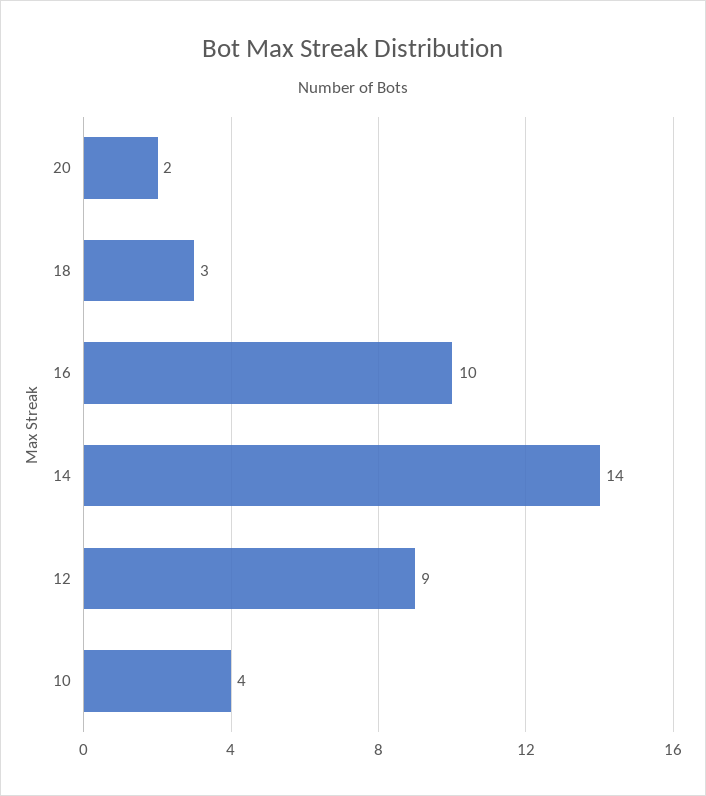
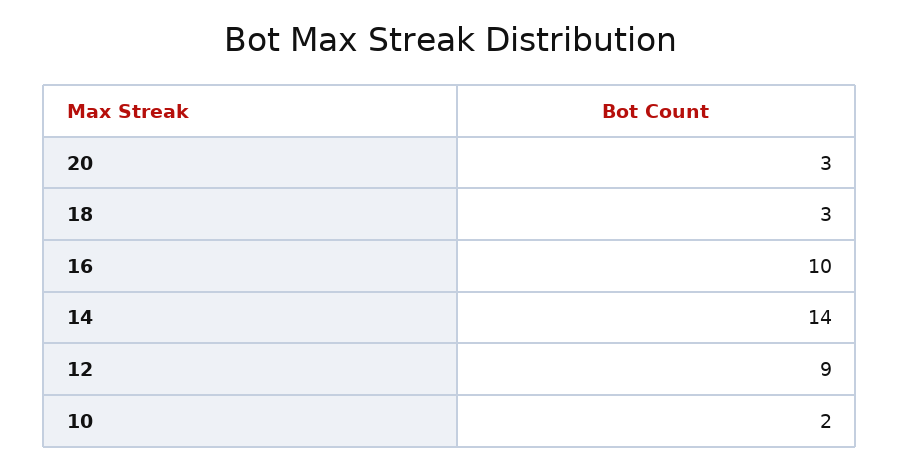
20: 2 -> 3
10: 4 -> 2

